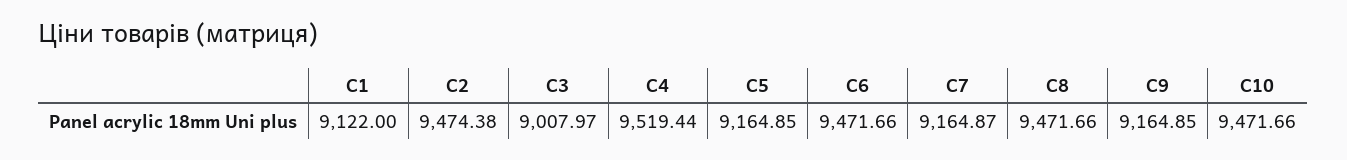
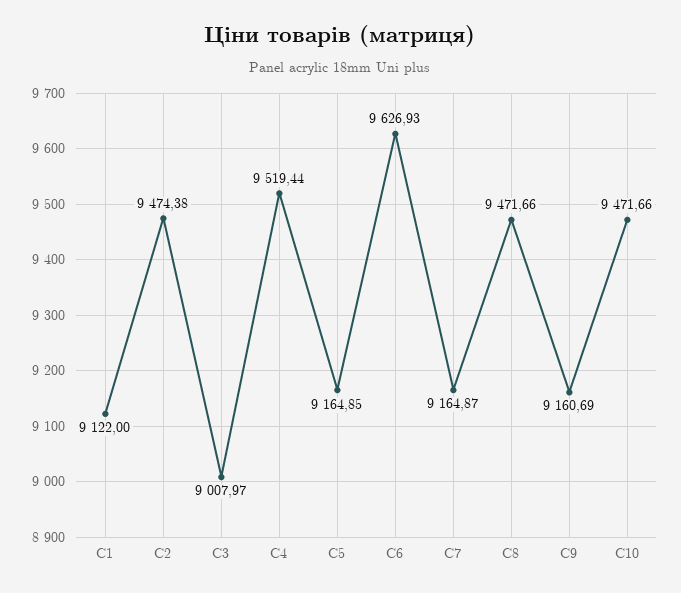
C6: 9471.66 -> 9626.93
C9: 9164.85 -> 9160.69

